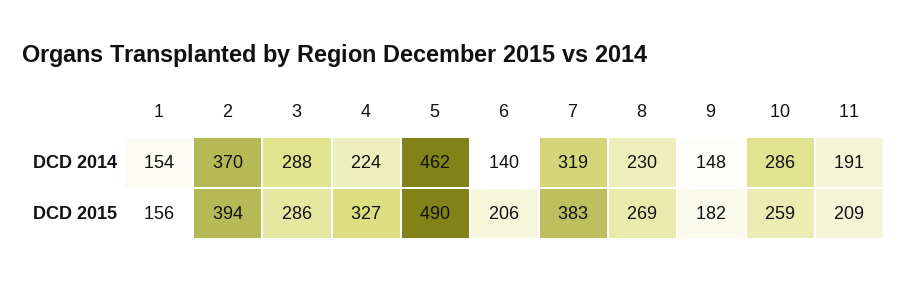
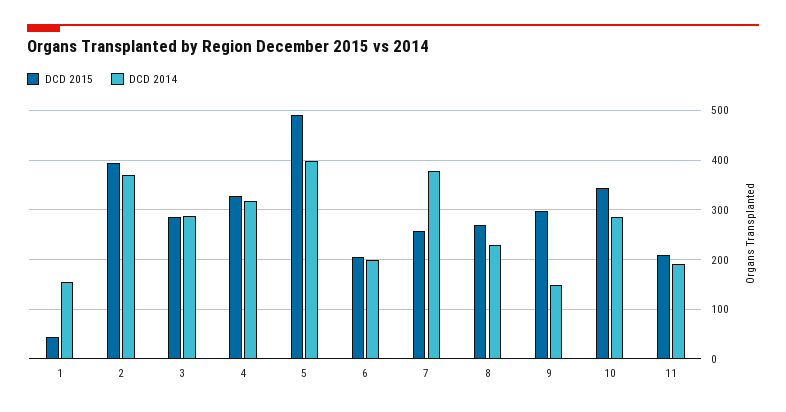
DCD 2014, 4: 224 -> 320
DCD 2014, 5: 462 -> 400
DCD 2014, 6: 140 -> 200
DCD 2014, 7: 319 -> 380
DCD 2015, 1: 156 -> 40
DCD 2015, 7: 383 -> 260
DCD 2015, 9: 182 -> 300
DCD 2015, 10: 259 -> 340

